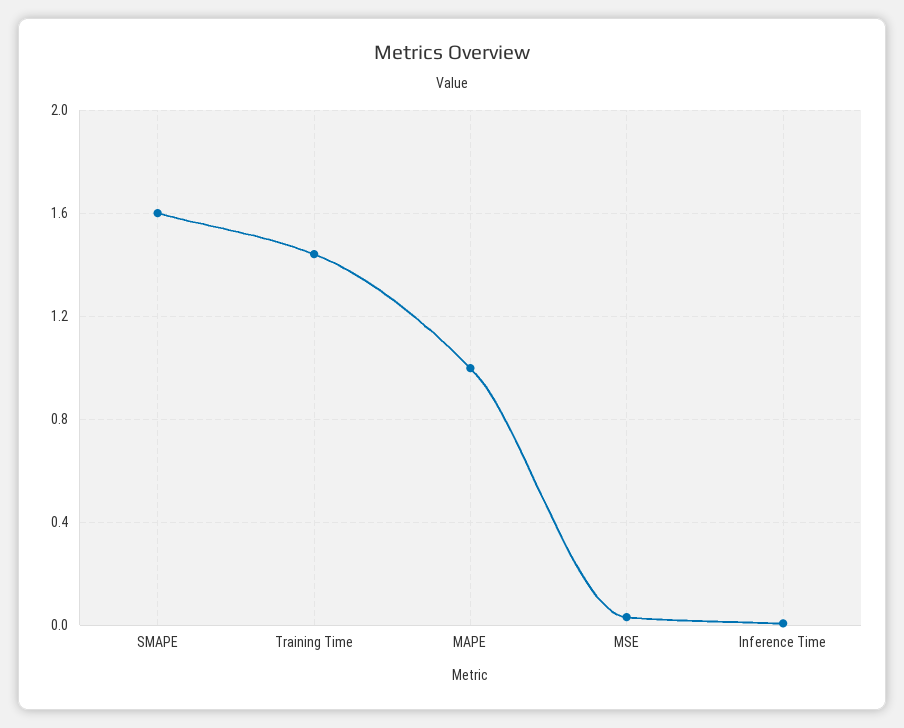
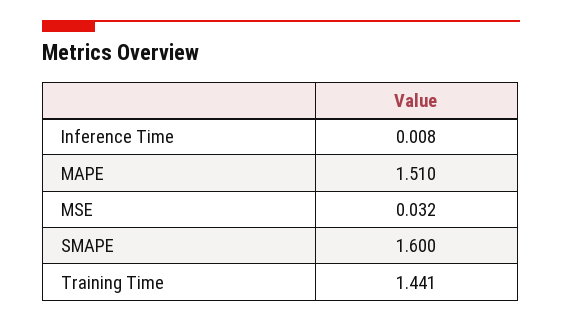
MAPE: 1 -> 1.51

